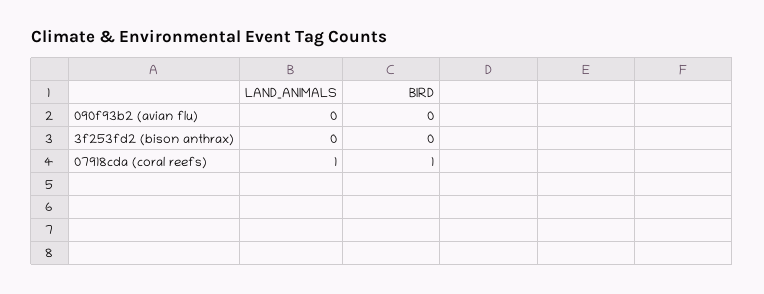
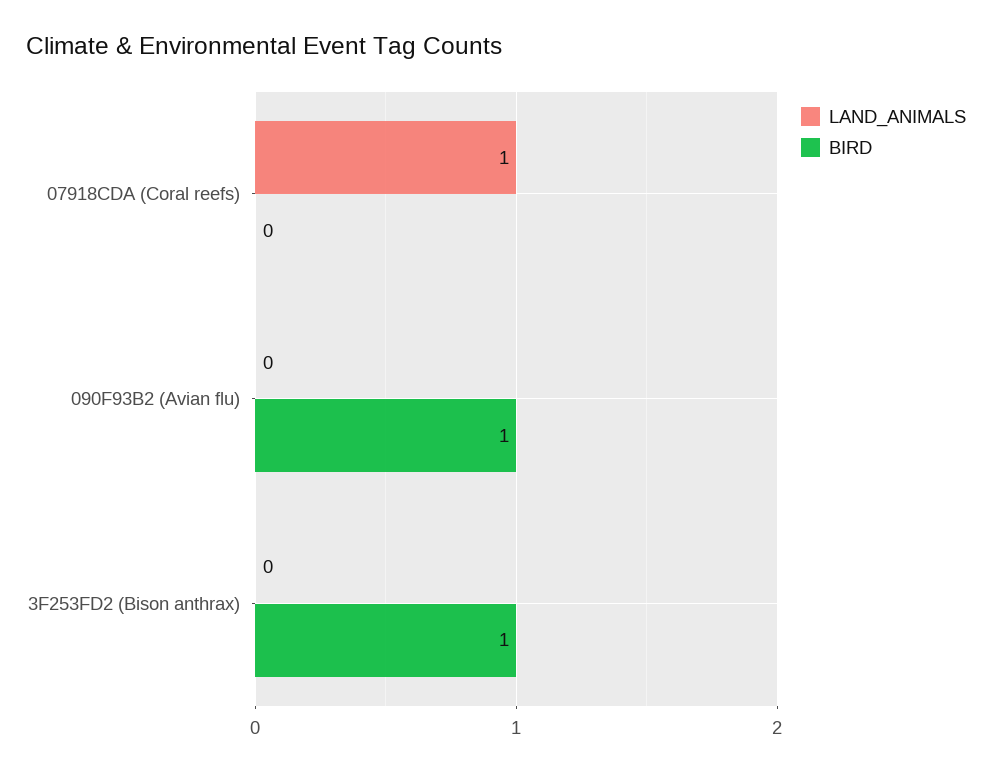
BIRD, 090f93b2 (avian flu): 0 -> 1
BIRD, 3f253fd2 (bison anthrax): 0 -> 1
BIRD, 07918cda (coral reefs): 1 -> 0

